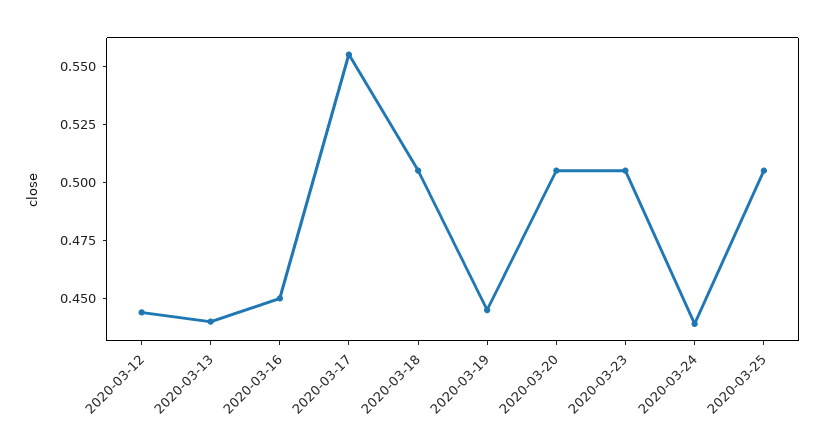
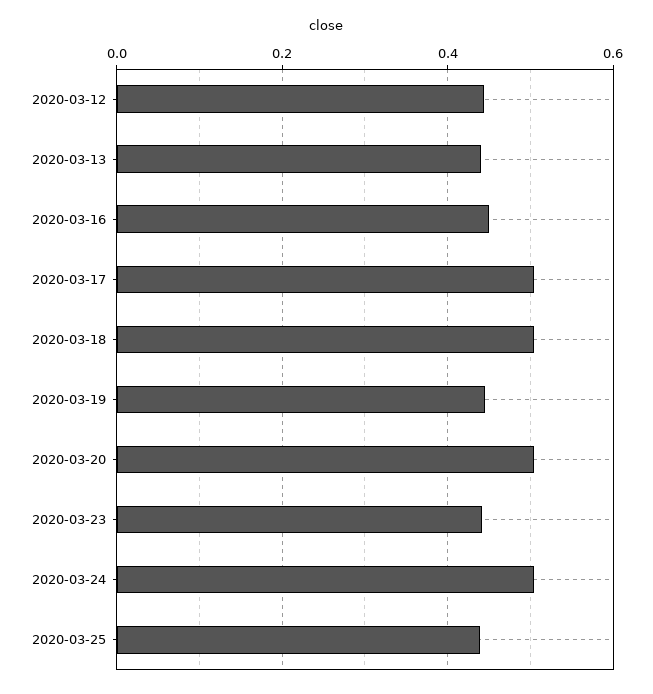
2020-03-17: 0.555 -> 0.5
2020-03-23: 0.505 -> 0.44
2020-03-24: 0.44 -> 0.5
2020-03-25: 0.505 -> 0.44

